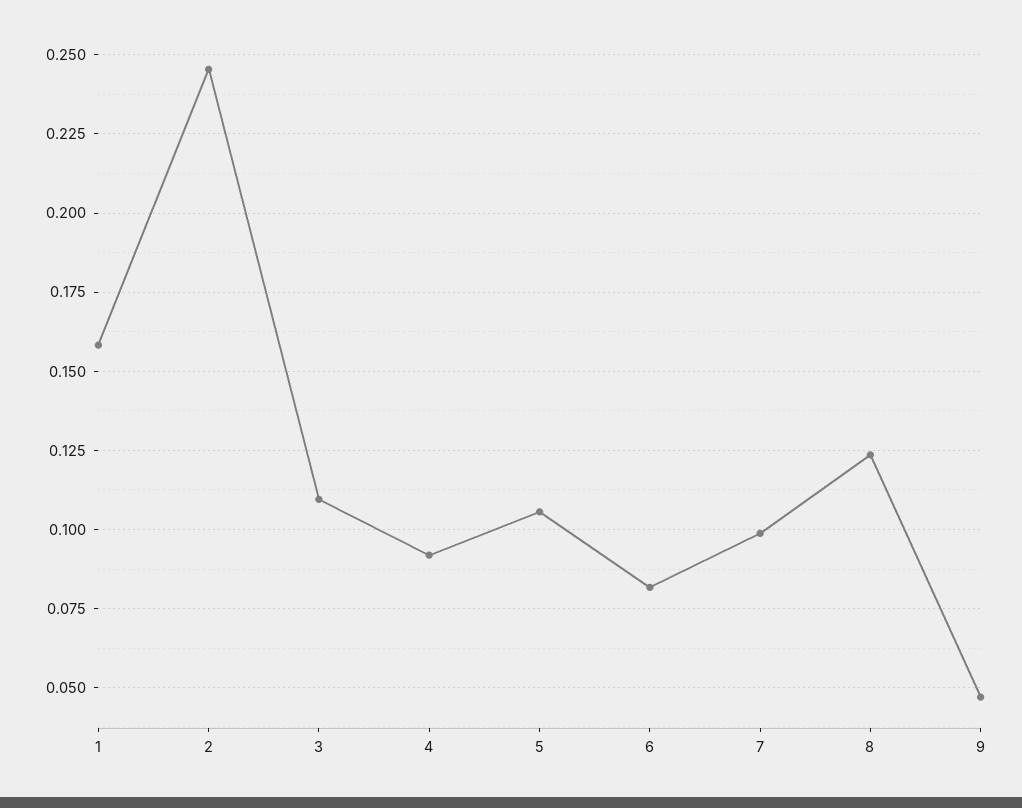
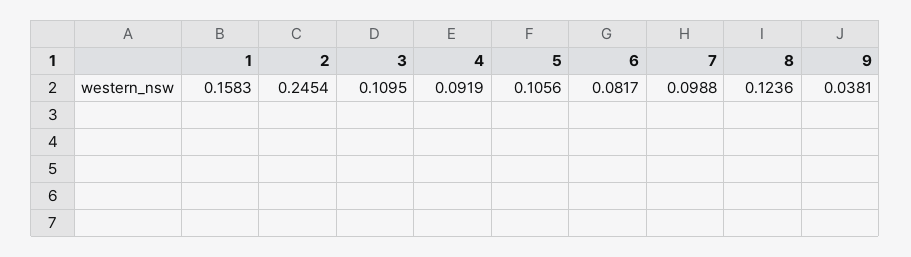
9: 0.0475 -> 0.0381

